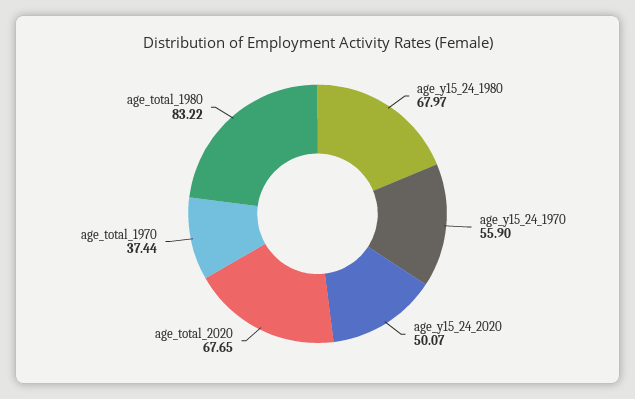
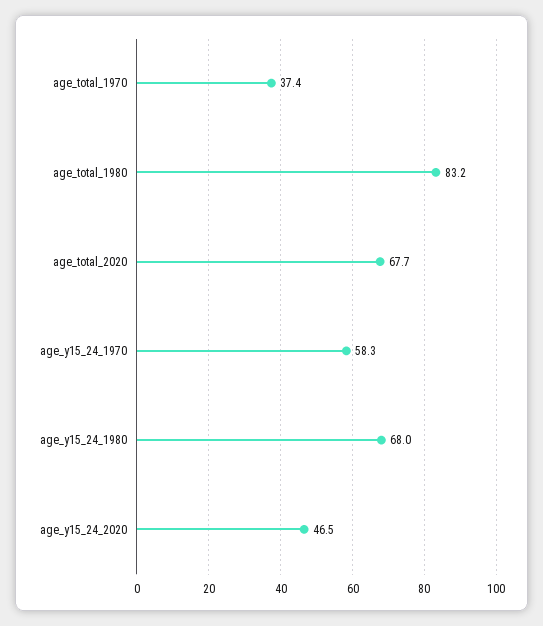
age_y15_24_1970: 55.9 -> 58.3
age_y15_24_2020: 50.07 -> 46.5

